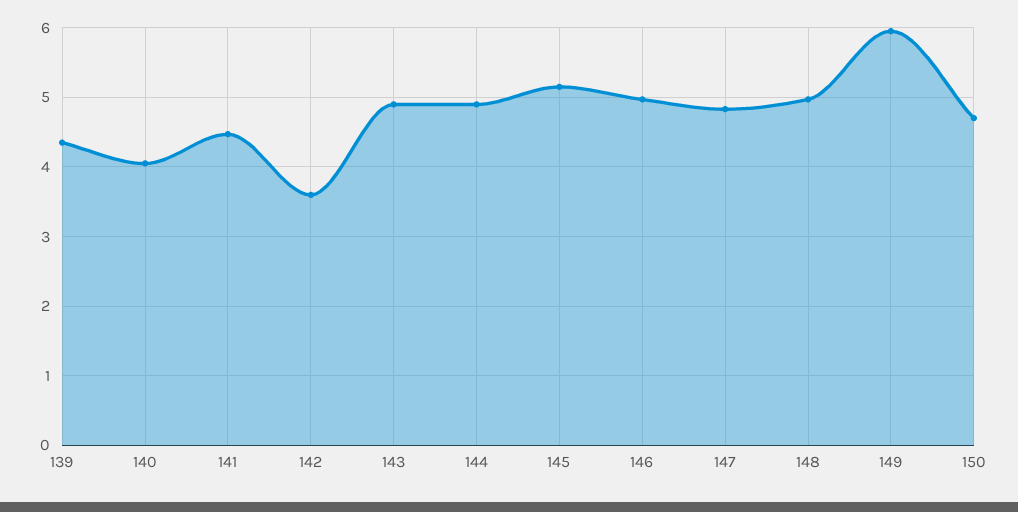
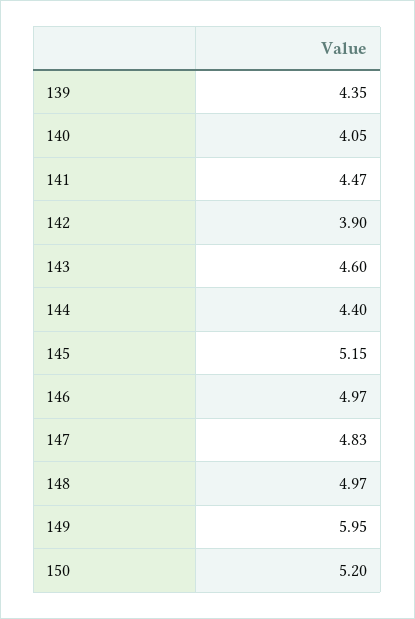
142: 3.6 -> 3.9
143: 4.9 -> 4.6
144: 4.9 -> 4.4
150: 4.7 -> 5.2

